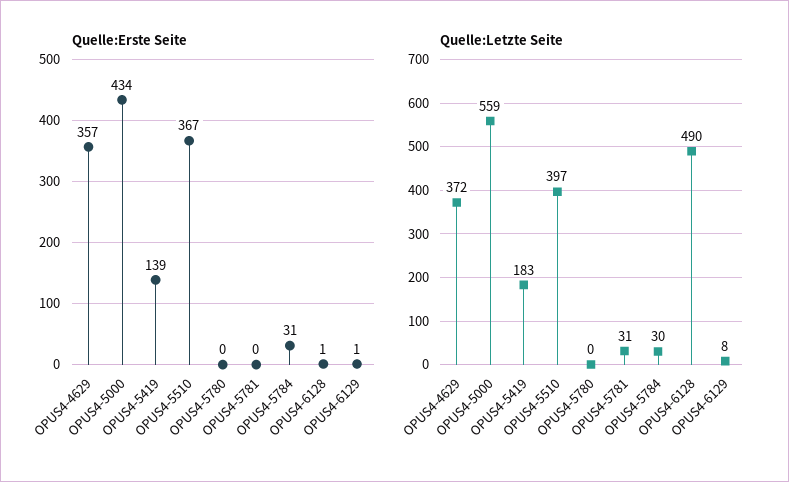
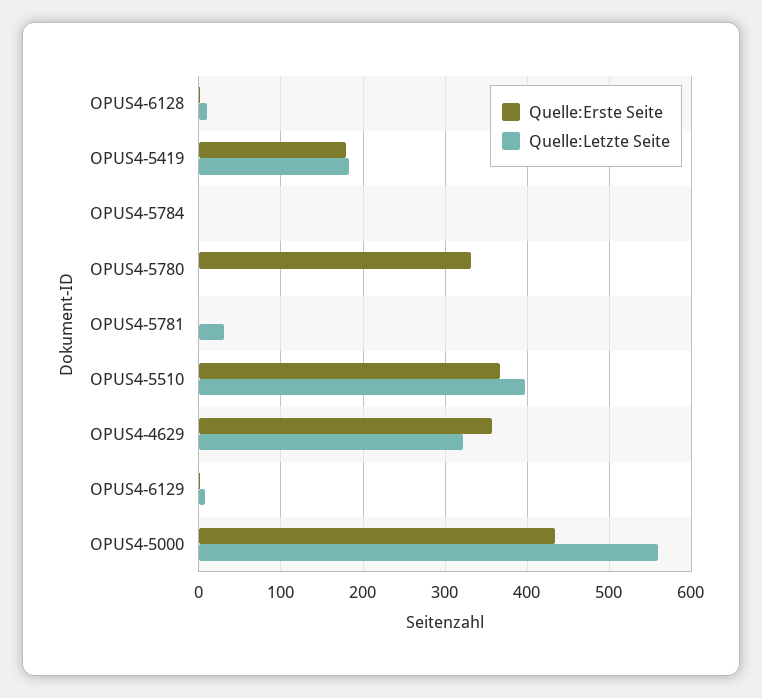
Quelle:Erste Seite, OPUS4-5419: 139 -> 180
Quelle:Erste Seite, OPUS4-5780: 0 -> 330
Quelle:Erste Seite, OPUS4-5784: 31 -> 0
Quelle:Letzte Seite, OPUS4-4629: 372 -> 320
Quelle:Letzte Seite, OPUS4-5784: 30 -> 0
Quelle:Letzte Seite, OPUS4-6128: 490 -> 10

